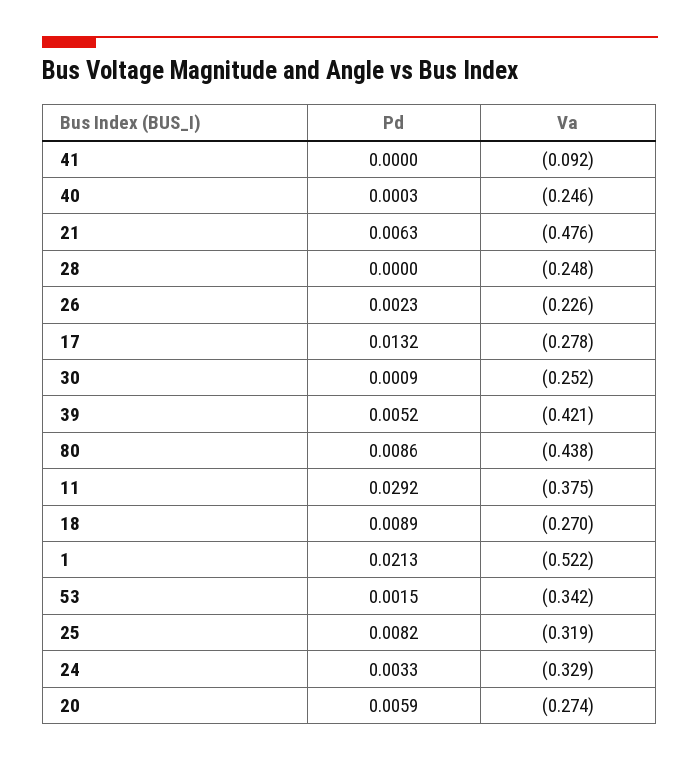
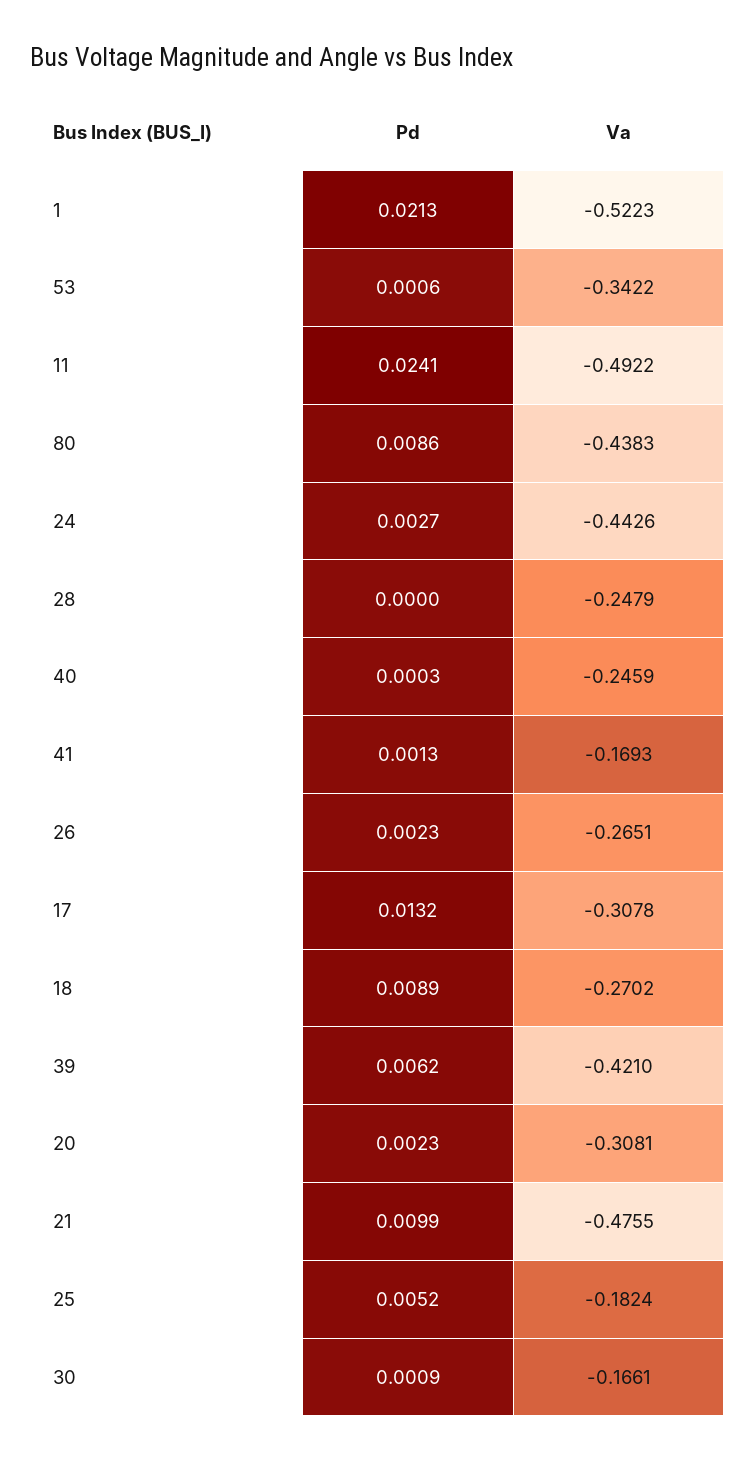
Pd, 41: 0 -> 0.0013
Va, 41: -0.092 -> -0.1693
Pd, 21: 0.0063 -> 0.0099
Va, 26: -0.226 -> -0.2651
Va, 17: -0.278 -> -0.3078
Va, 30: -0.252 -> -0.1661
Pd, 39: 0.0052 -> 0.0062
Pd, 11: 0.0292 -> 0.0241
Va, 11: -0.375 -> -0.4922
Pd, 53: 0.0015 -> 0.0006
Pd, 25: 0.0082 -> 0.0052
Va, 25: -0.319 -> -0.1824
Pd, 24: 0.0033 -> 0.0027
Va, 24: -0.329 -> -0.4426
Pd, 20: 0.0059 -> 0.0023
Va, 20: -0.274 -> -0.3081

